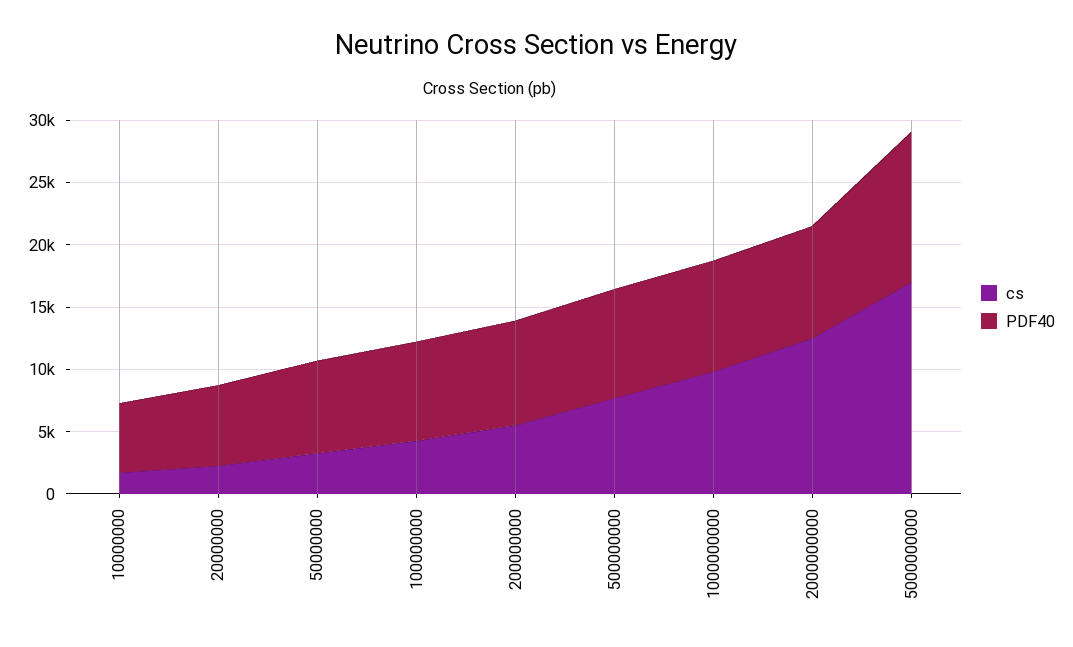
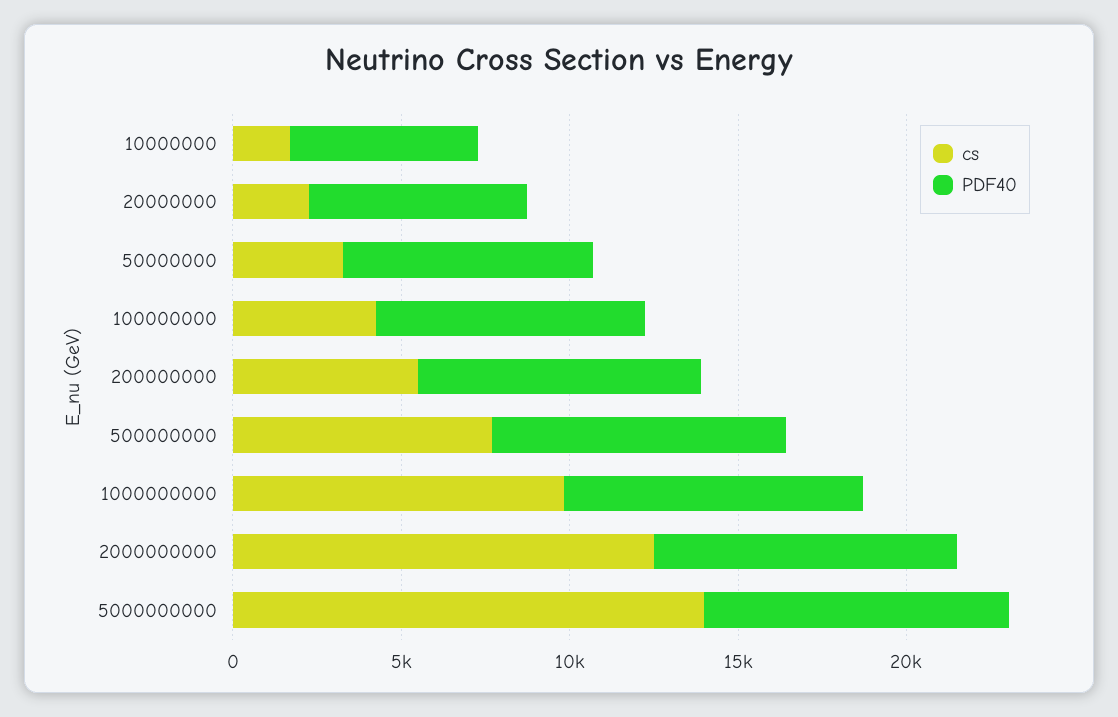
cs, 5000000000: 17000 -> 14000
PDF40, 5000000000: 12000 -> 9000

